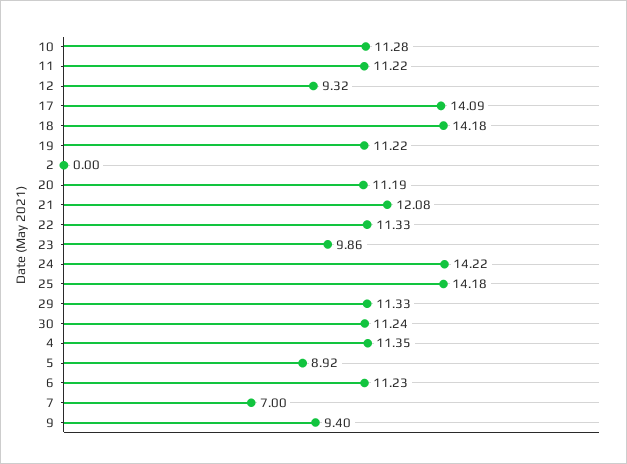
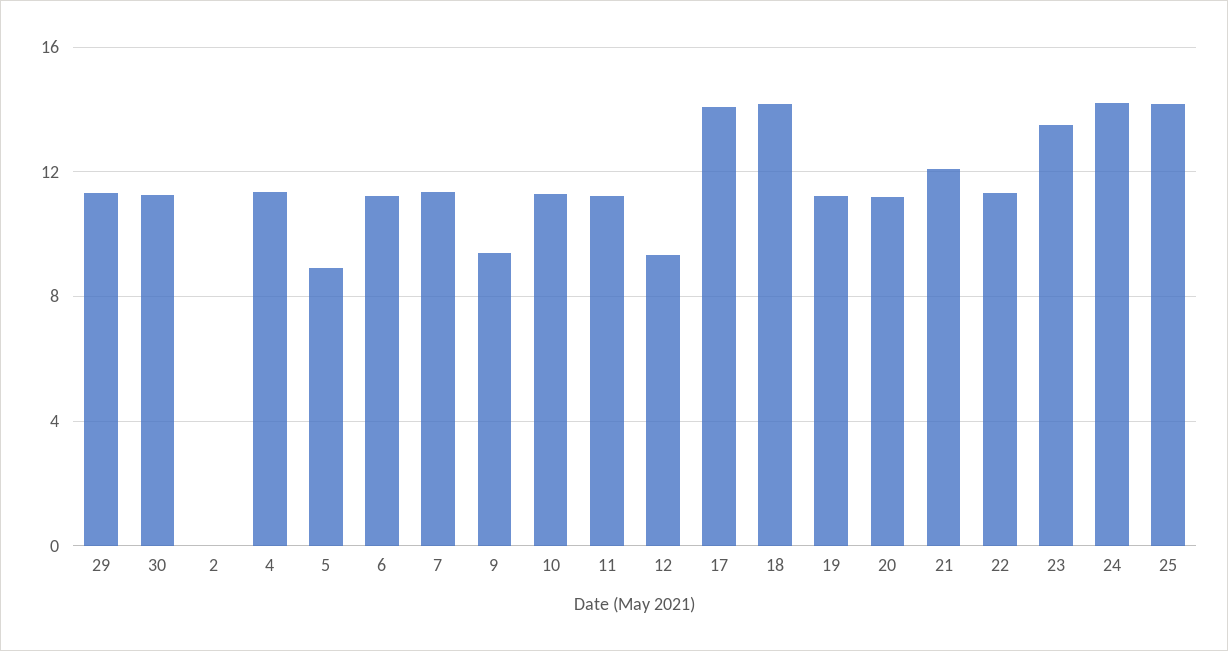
23: 9.86 -> 13.5
7: 7 -> 11.5

